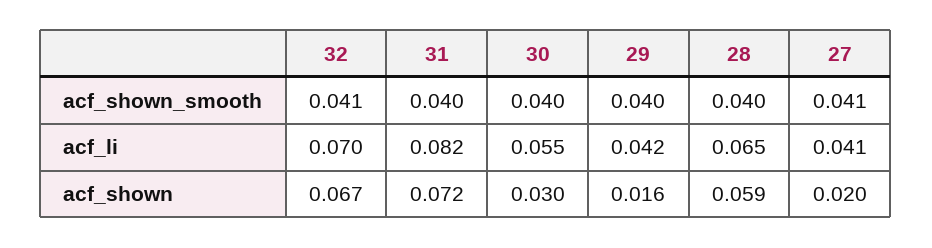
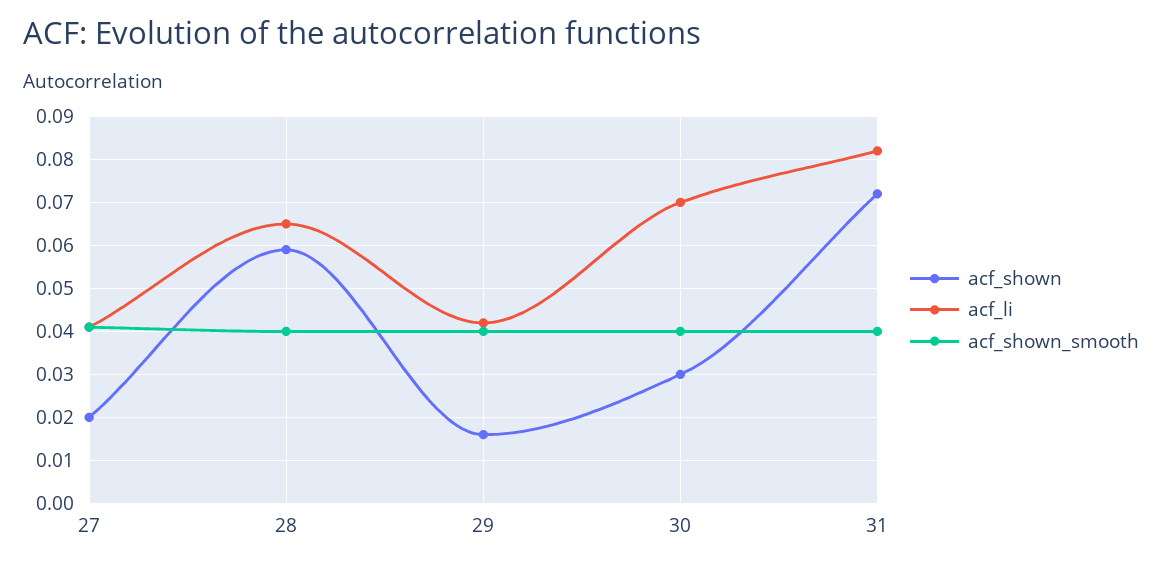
acf_shown_smooth, 32: 0.041 -> none
acf_li, 32: 0.07 -> none
acf_li, 30: 0.055 -> 0.07
acf_shown, 32: 0.067 -> none

